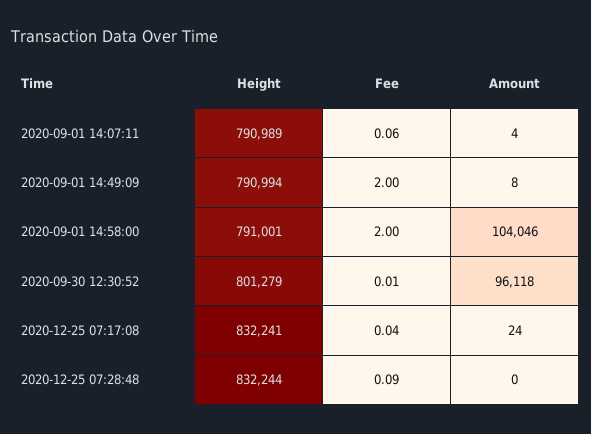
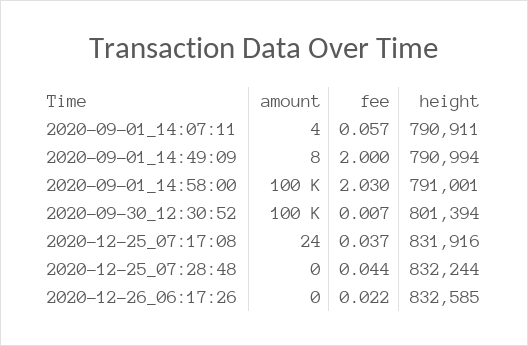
Height, 2020-09-01 14:07:11: 790989 -> 790911
Fee, 2020-09-01 14:58:00: 2 -> 2.03
Amount, 2020-09-01 14:58:00: 104046 -> 100000
Height, 2020-09-30 12:30:52: 801279 -> 801394
Amount, 2020-09-30 12:30:52: 96118 -> 100000
Height, 2020-12-25 07:17:08: 832241 -> 831916
Fee, 2020-12-25 07:28:48: 0.09 -> 0.044
Amount, 2020-12-26_06:17:26: none -> 0
Fee, 2020-12-26_06:17:26: none -> 0.022
Height, 2020-12-26_06:17:26: none -> 832585

